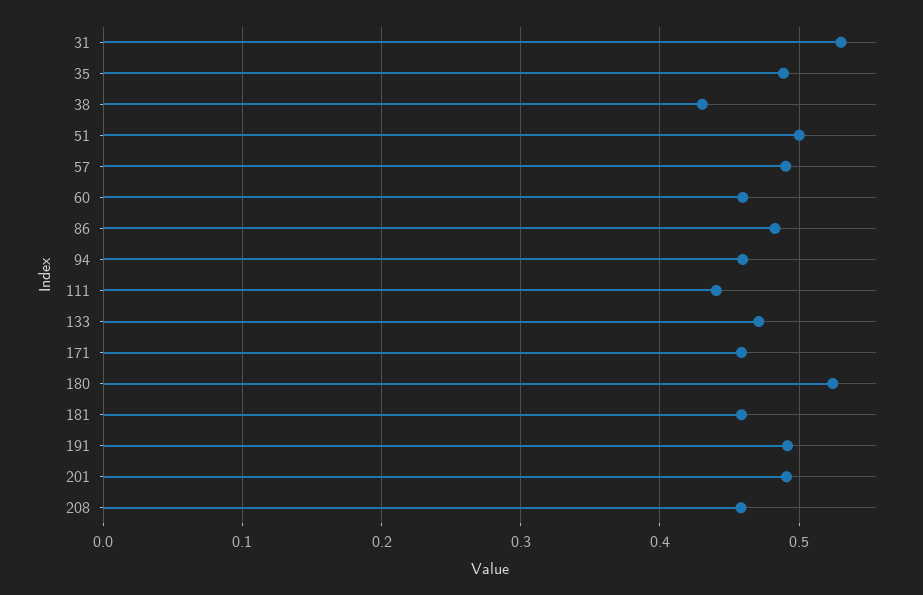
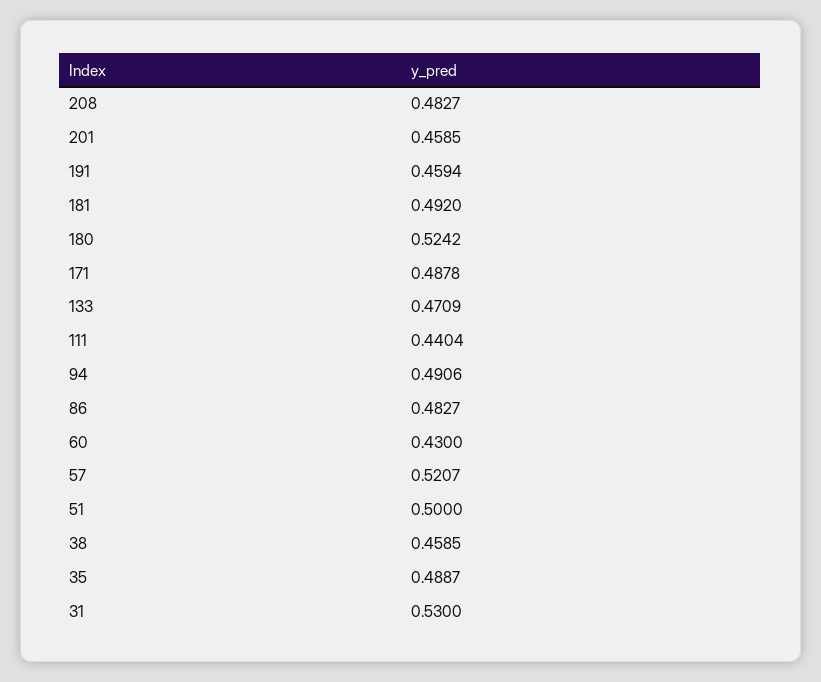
38: 0.43 -> 0.4585
57: 0.49 -> 0.5207
60: 0.46 -> 0.43
94: 0.46 -> 0.4906
171: 0.46 -> 0.4878
181: 0.46 -> 0.492
191: 0.49 -> 0.4594
201: 0.49 -> 0.4585
208: 0.46 -> 0.4827

